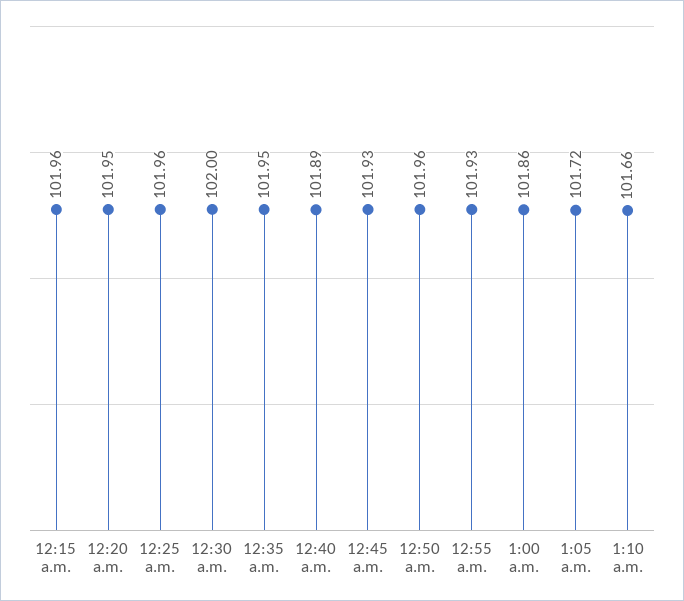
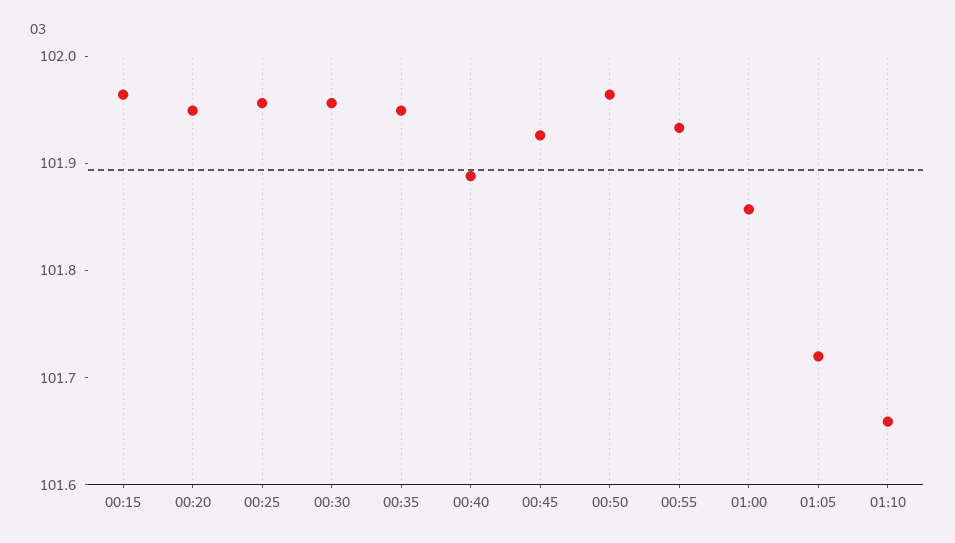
12:30 a.m.: 102 -> 101.96

